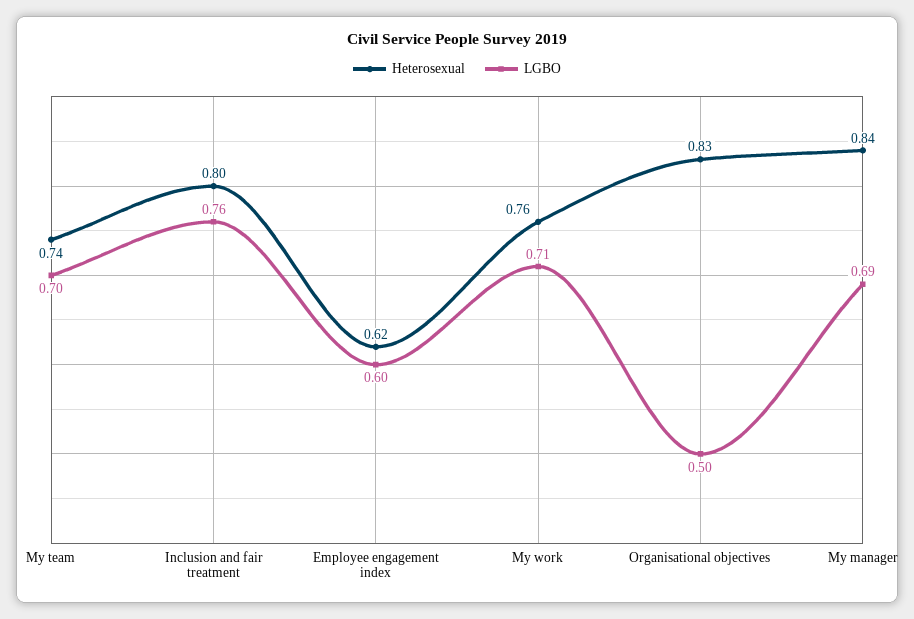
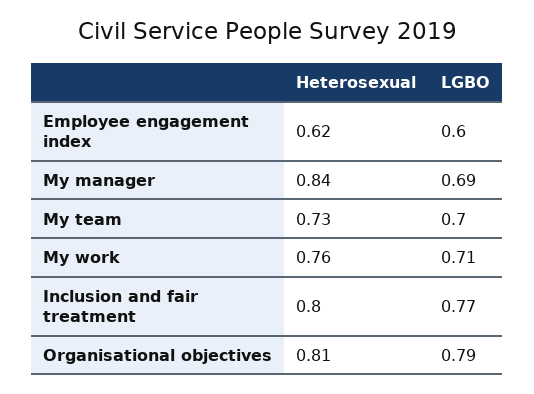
Heterosexual, My team: 0.74 -> 0.73
LGBO, Inclusion and fair treatment: 0.76 -> 0.77
Heterosexual, Organisational objectives: 0.83 -> 0.81
LGBO, Organisational objectives: 0.5 -> 0.79

